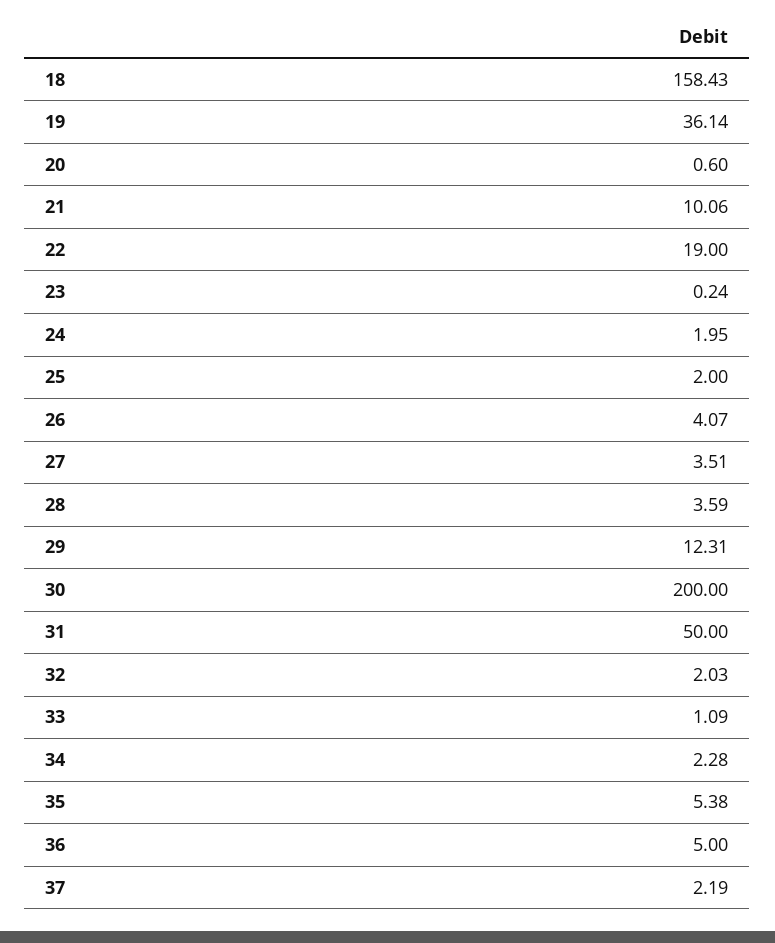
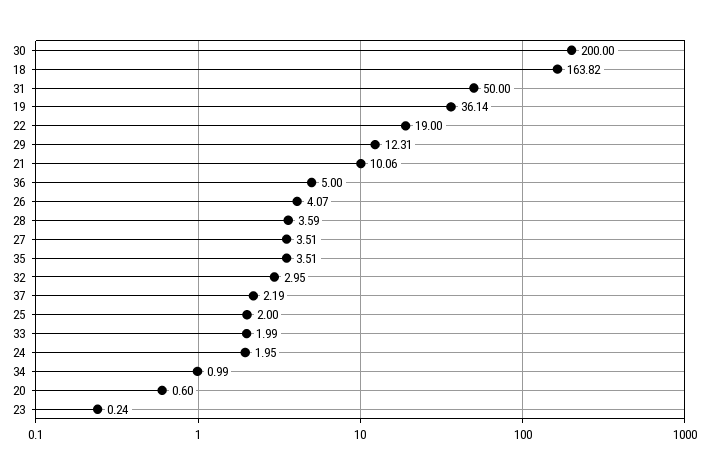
18: 158.43 -> 163.82
32: 2.03 -> 2.95
33: 1.09 -> 1.99
34: 2.28 -> 0.99
35: 5.38 -> 3.51

